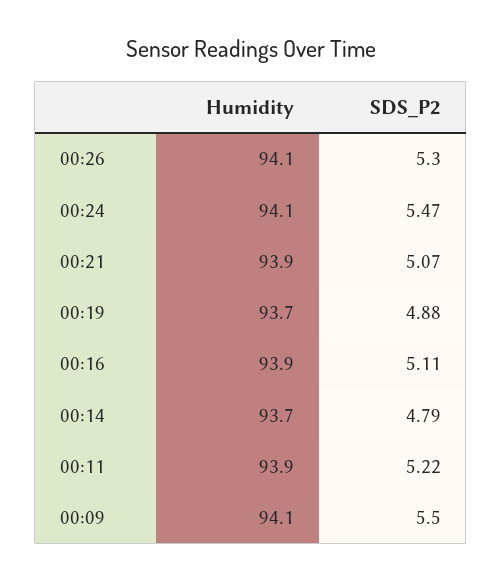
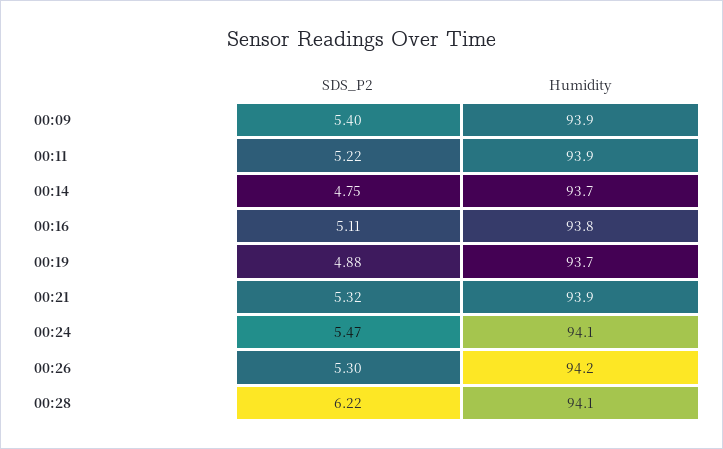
Humidity, 00:26: 94.1 -> 94.2
SDS_P2, 00:21: 5.07 -> 5.32
Humidity, 00:16: 93.9 -> 93.8
SDS_P2, 00:14: 4.79 -> 4.75
Humidity, 00:09: 94.1 -> 93.9
SDS_P2, 00:09: 5.5 -> 5.4
SDS_P2, 00:28: none -> 6.22
Humidity, 00:28: none -> 94.1

